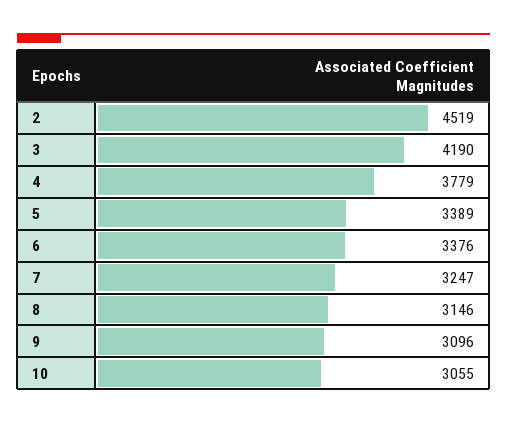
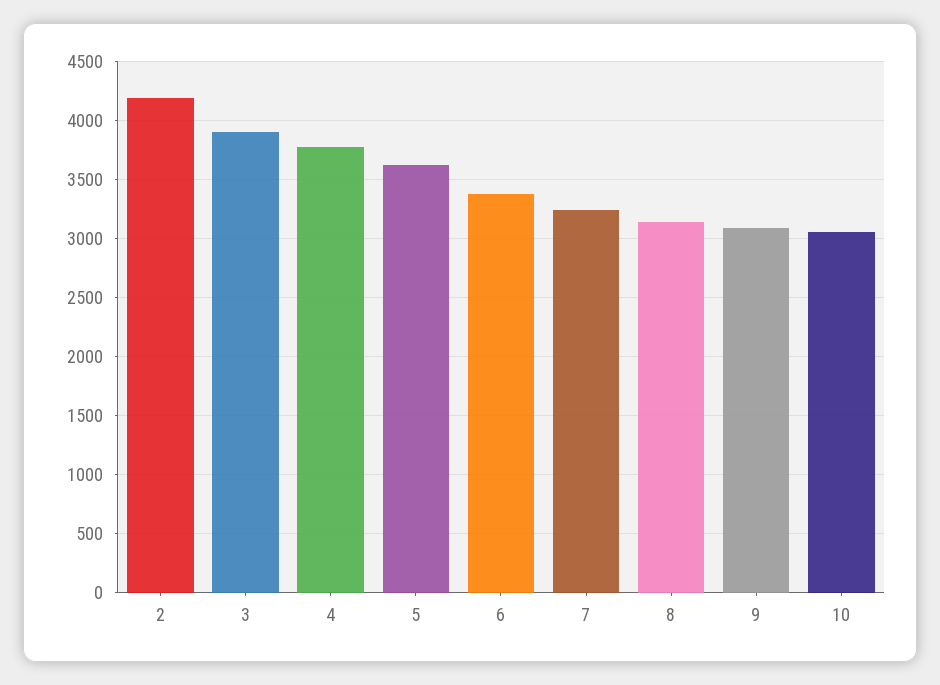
2: 4519 -> 4200
3: 4190 -> 3900
5: 3389 -> 3600

